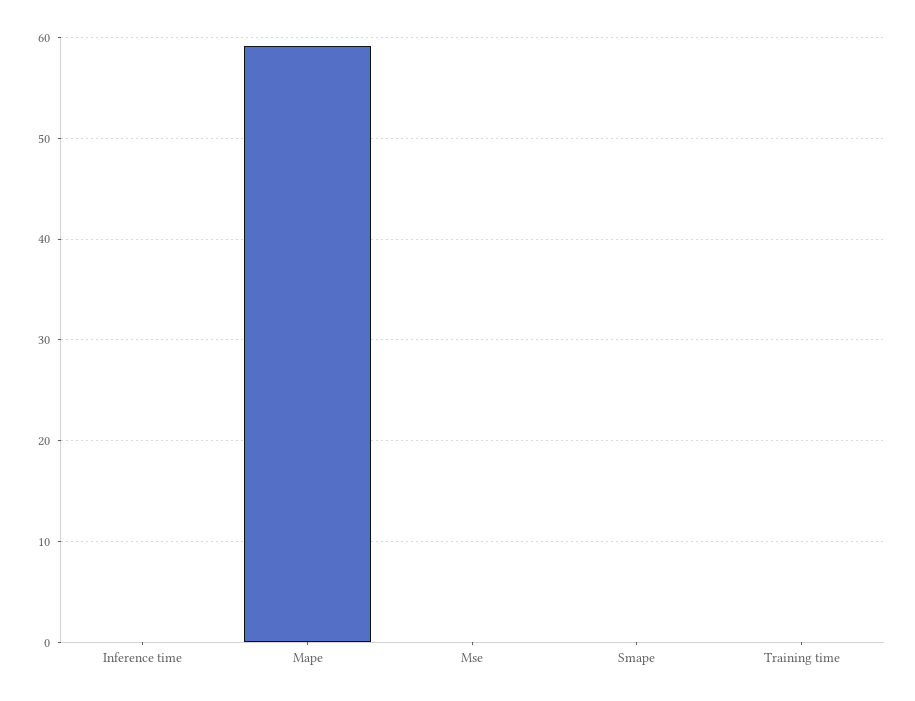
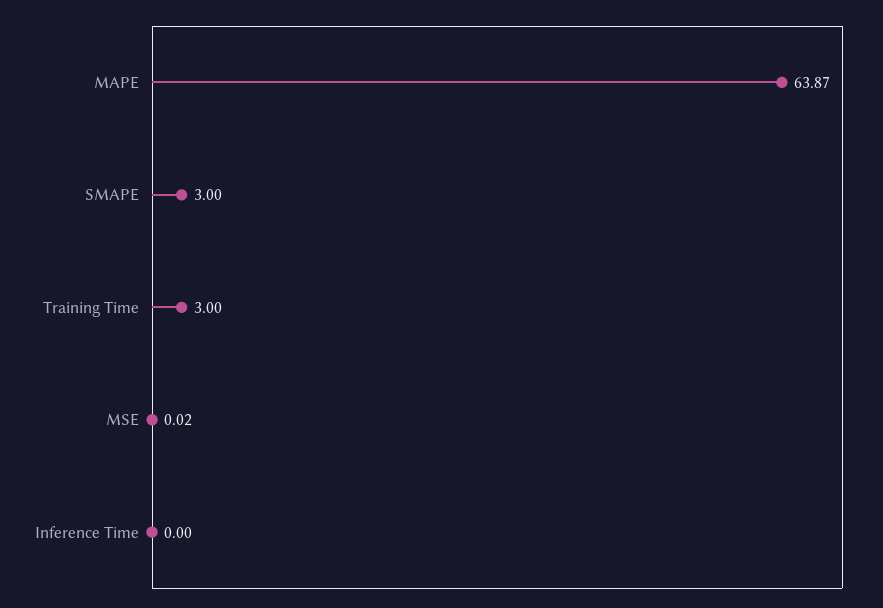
Mape: 59 -> 63.87
Smape: 0 -> 3
Training time: 0 -> 3

